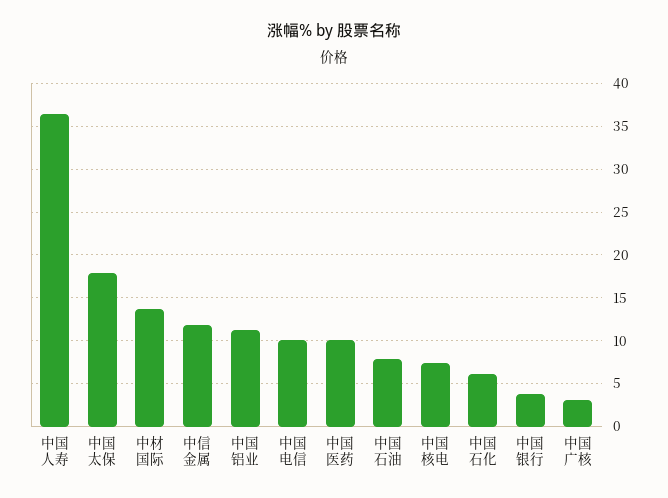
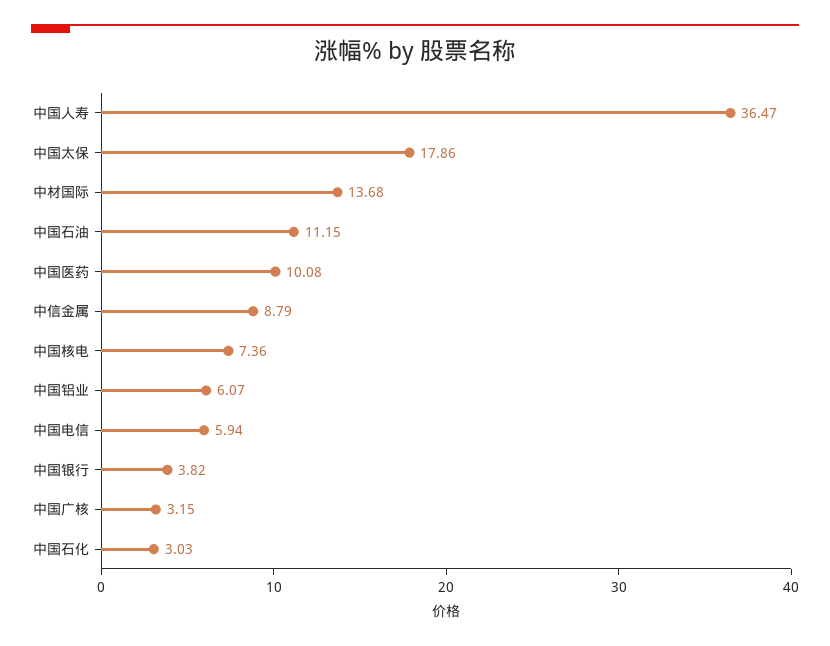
中信金属: 12 -> 8.79
中国铝业: 11 -> 6.07
中国电信: 10 -> 5.94
中国石油: 8 -> 11.15
中国石化: 6 -> 3.03

